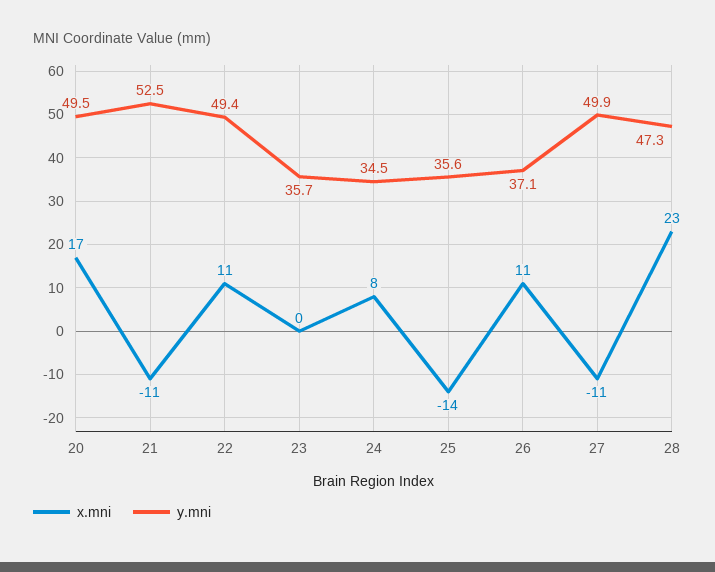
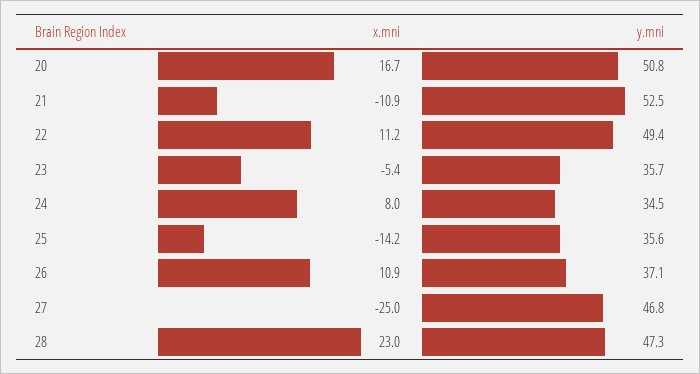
y.mni, 20: 49.5 -> 50.8
x.mni, 23: 0 -> -5.4
x.mni, 27: -11 -> -25
y.mni, 27: 49.9 -> 46.8

